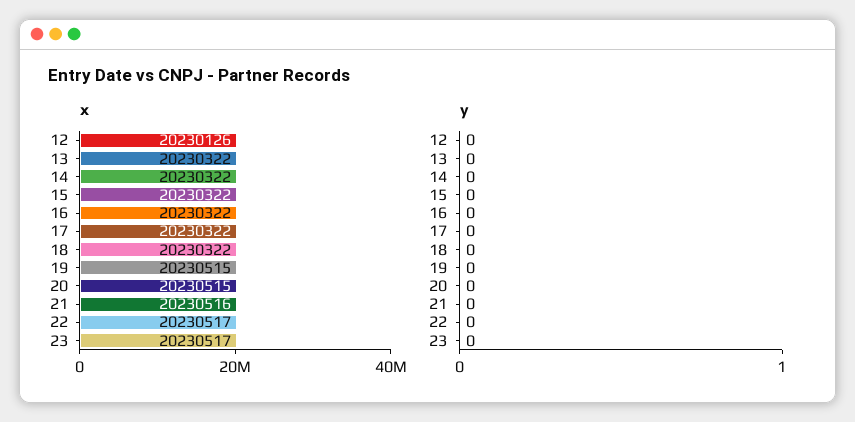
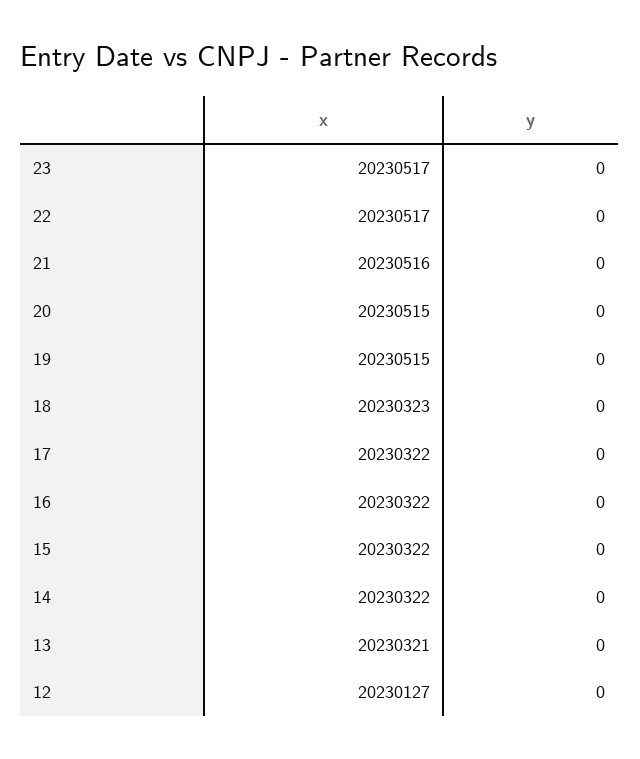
x, 12: 20230126 -> 20230127
x, 13: 20230322 -> 20230321
x, 18: 20230322 -> 20230323

